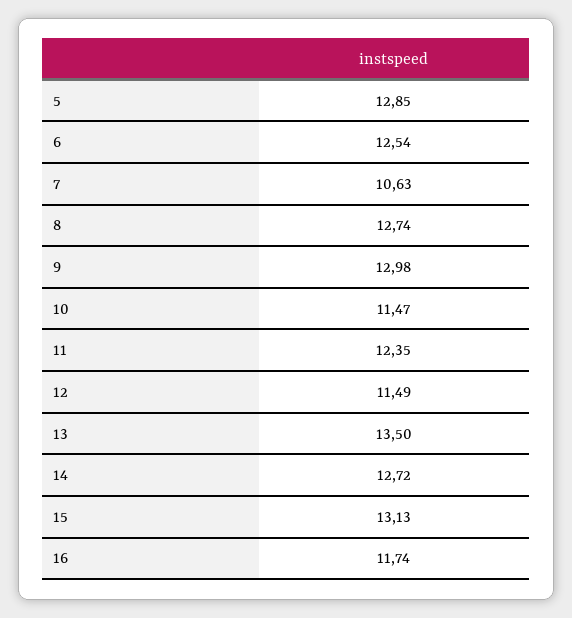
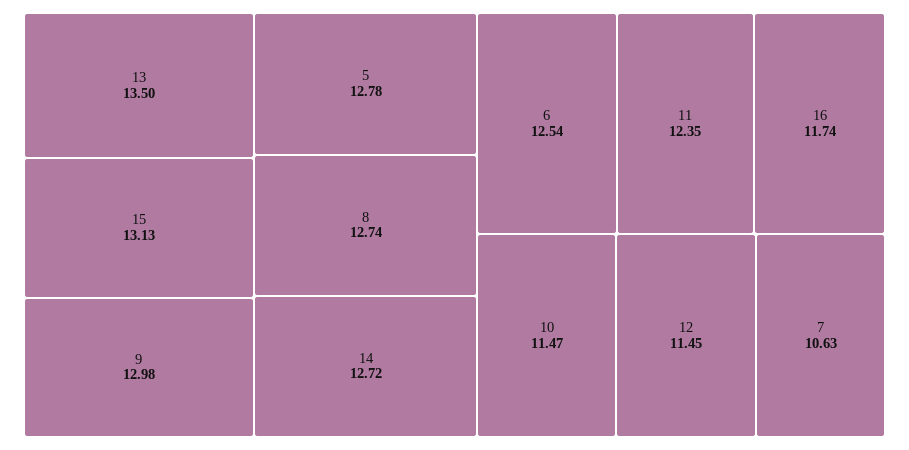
5: 12.85 -> 12.78
12: 11.49 -> 11.45

